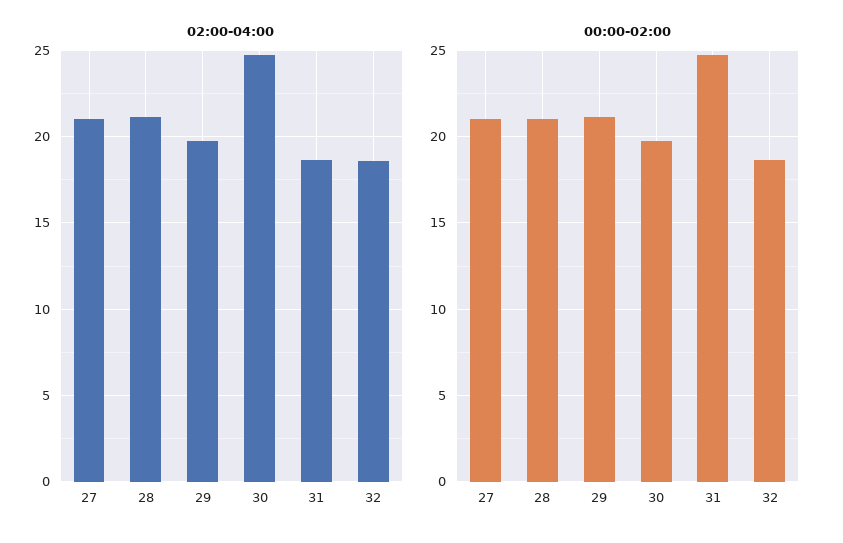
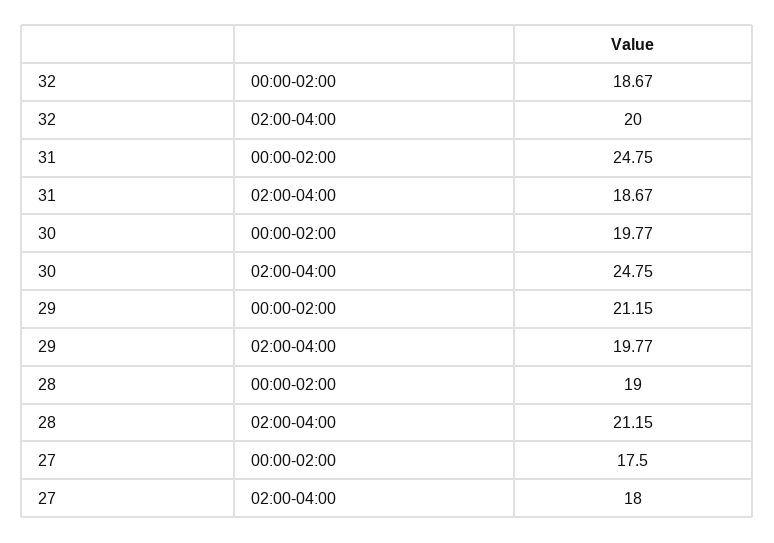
02:00-04:00, 27: 21 -> 18
02:00-04:00, 32: 18.5 -> 20
00:00-02:00, 27: 21 -> 17.5
00:00-02:00, 28: 21 -> 19

